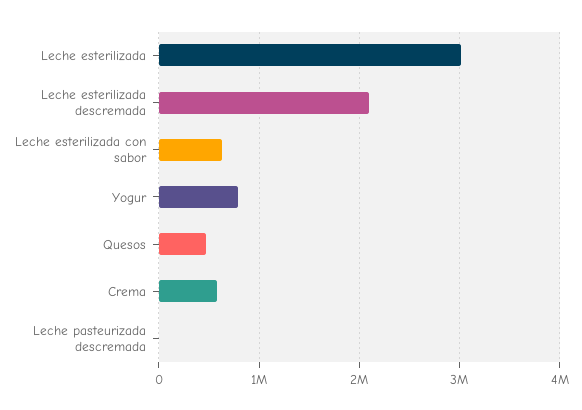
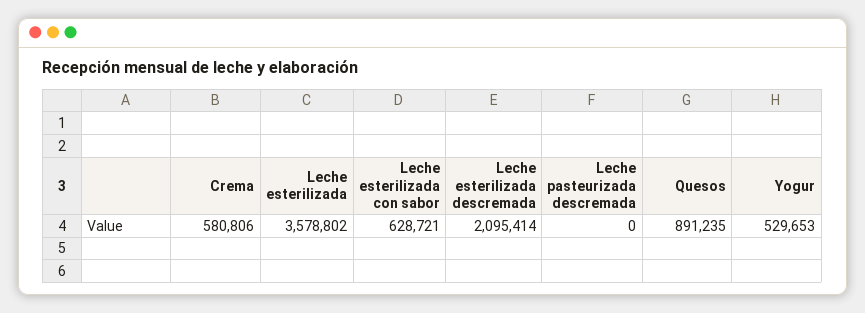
Leche esterilizada: 3000000 -> 3578802
Yogur: 800000 -> 529653
Quesos: 500000 -> 891235

